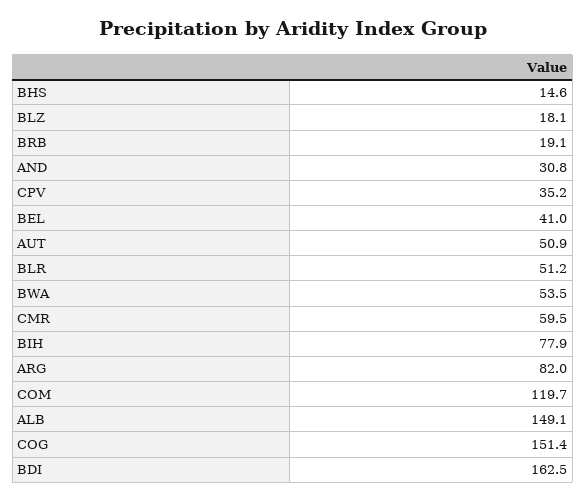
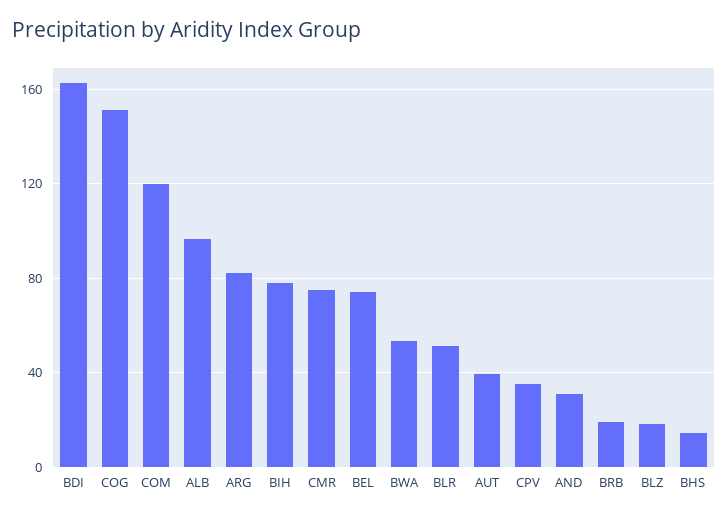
BEL: 41 -> 75
AUT: 50.9 -> 40
CMR: 59.5 -> 75
ALB: 149.1 -> 95

